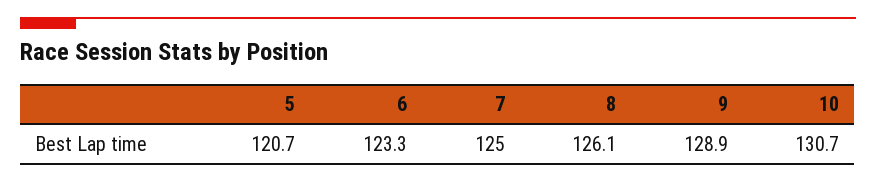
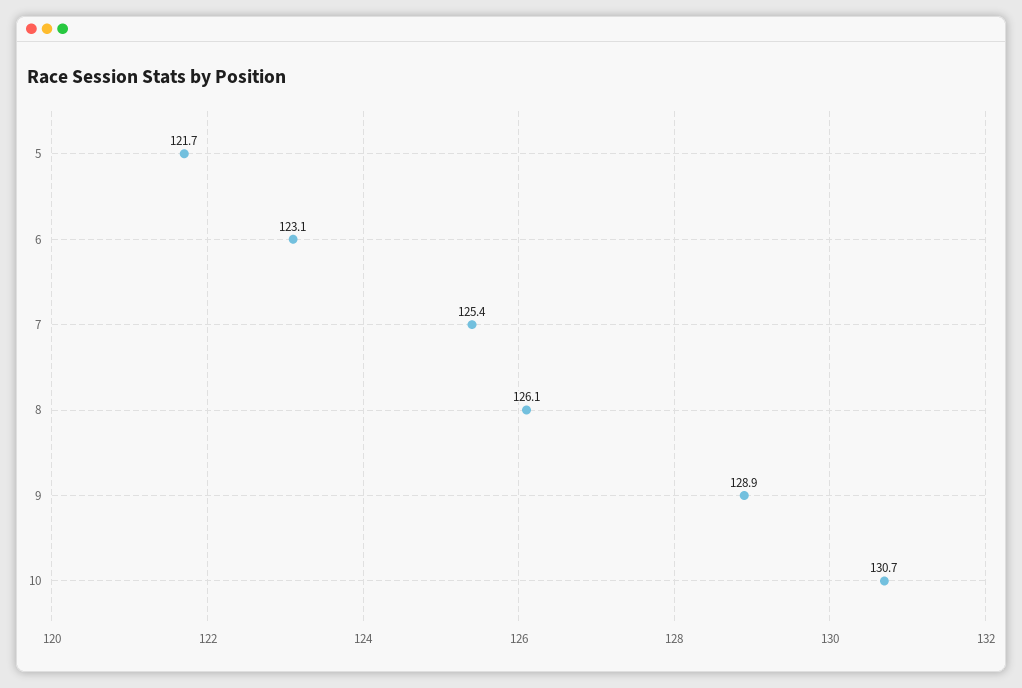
5: 120.7 -> 121.7
6: 123.3 -> 123.1
7: 125 -> 125.4

